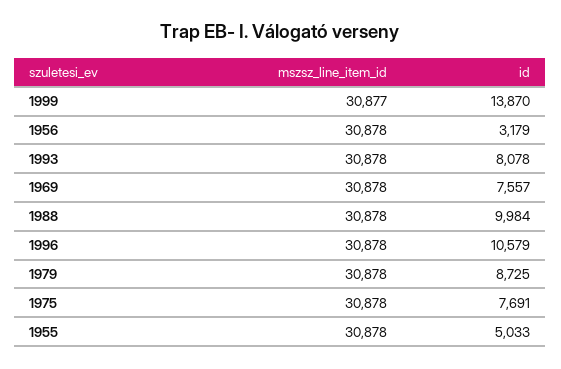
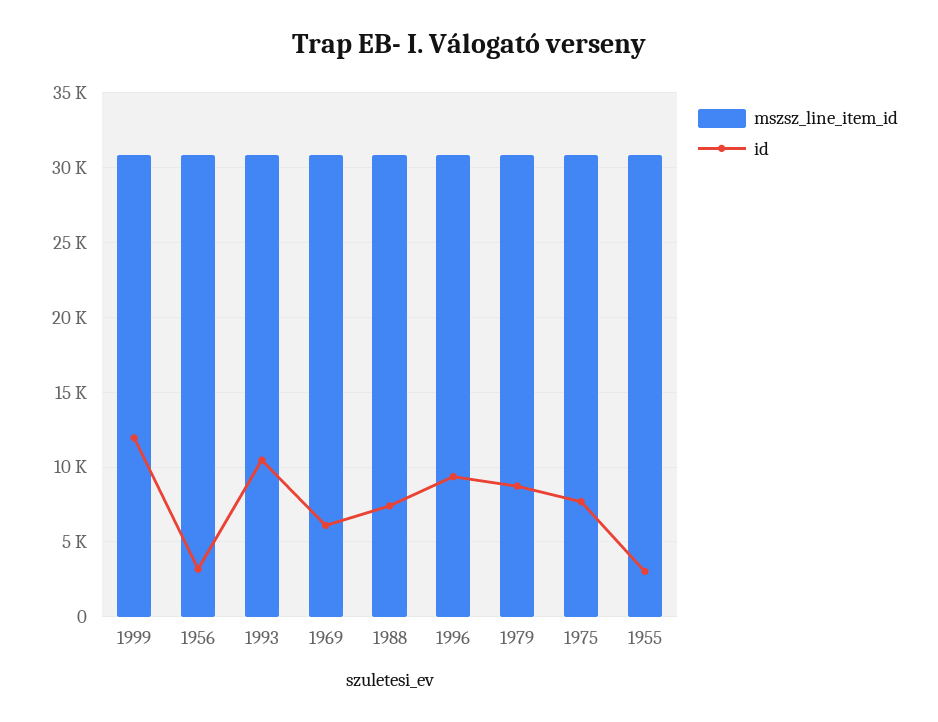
id, 1999: 13870 -> 12000
id, 1993: 8078 -> 10500
id, 1969: 7557 -> 6000
id, 1988: 9984 -> 7500
id, 1996: 10579 -> 9500
id, 1955: 5033 -> 3000

